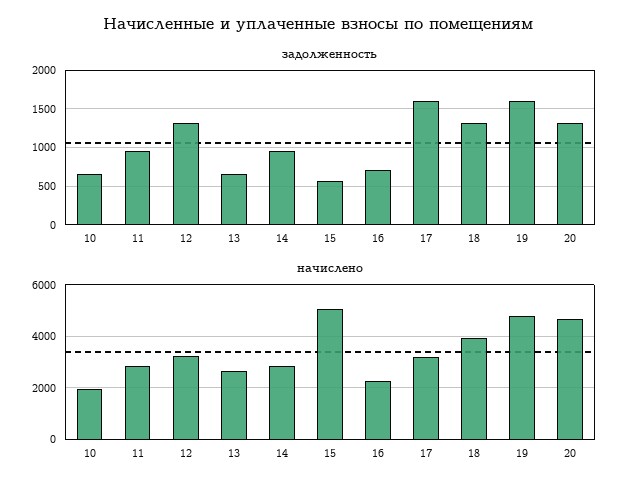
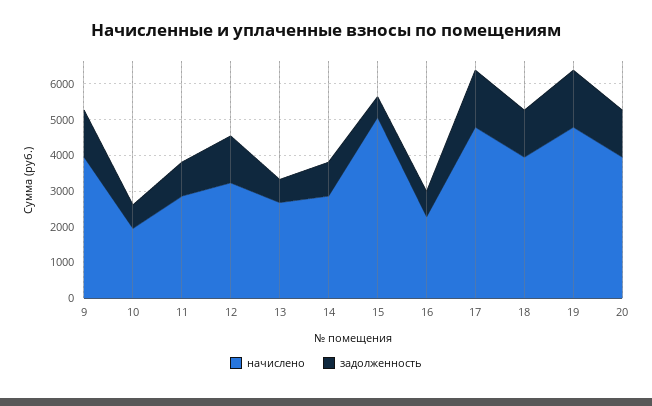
начислено, 17: 3250 -> 4750
начислено, 20: 4750 -> 4000
начислено, 9: none -> 4000
задолженность, 9: none -> 1250

